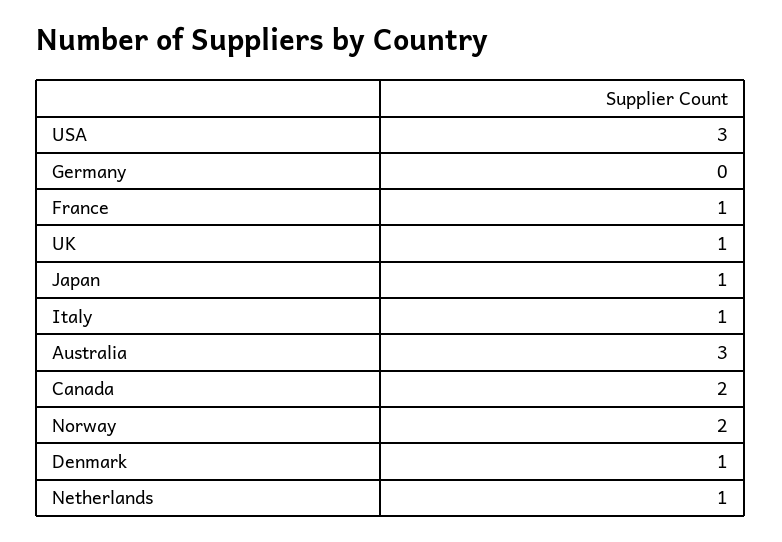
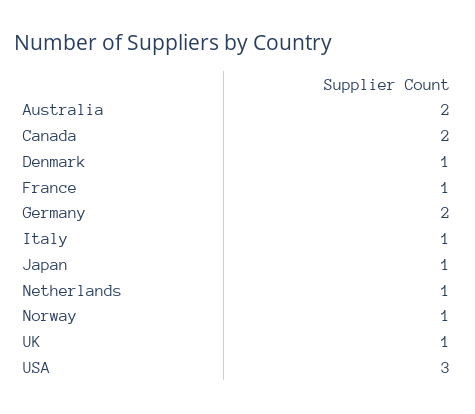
Germany: 0 -> 2
Australia: 3 -> 2
Norway: 2 -> 1

